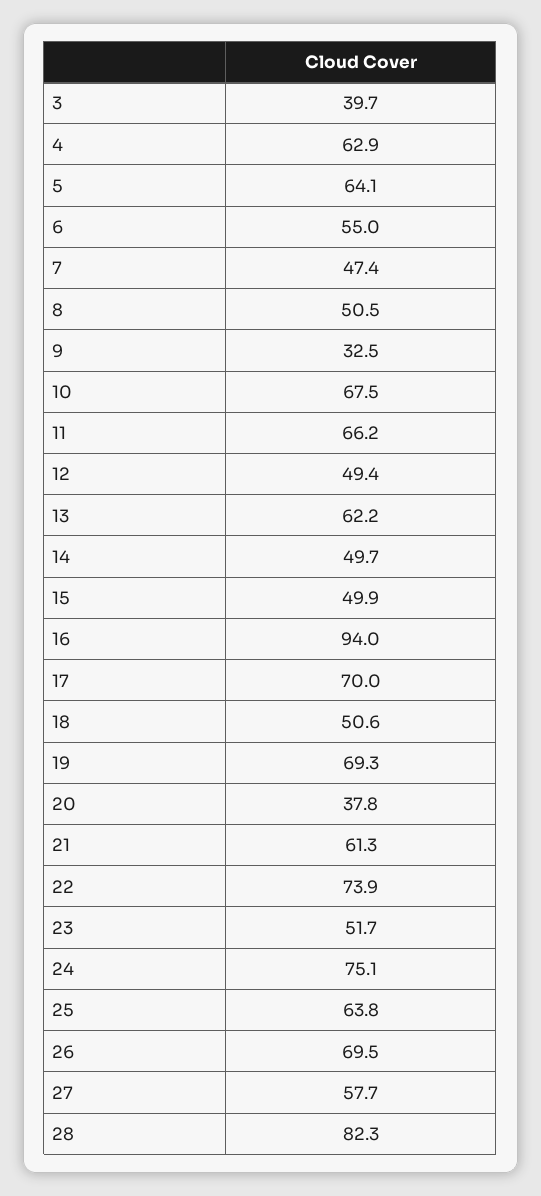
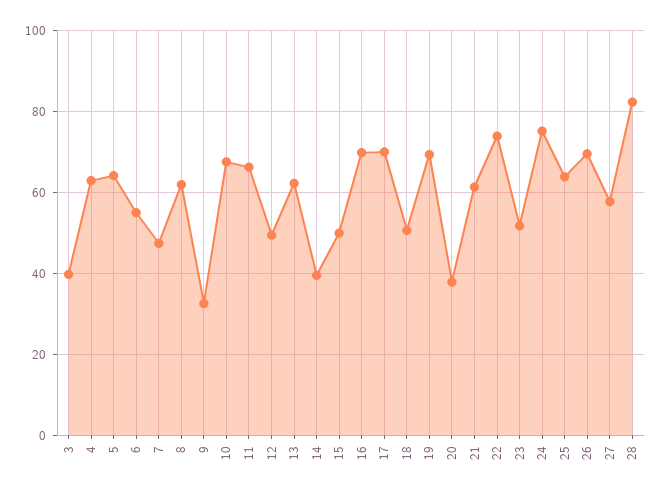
8: 50.5 -> 62
14: 49.7 -> 40
16: 94 -> 70

